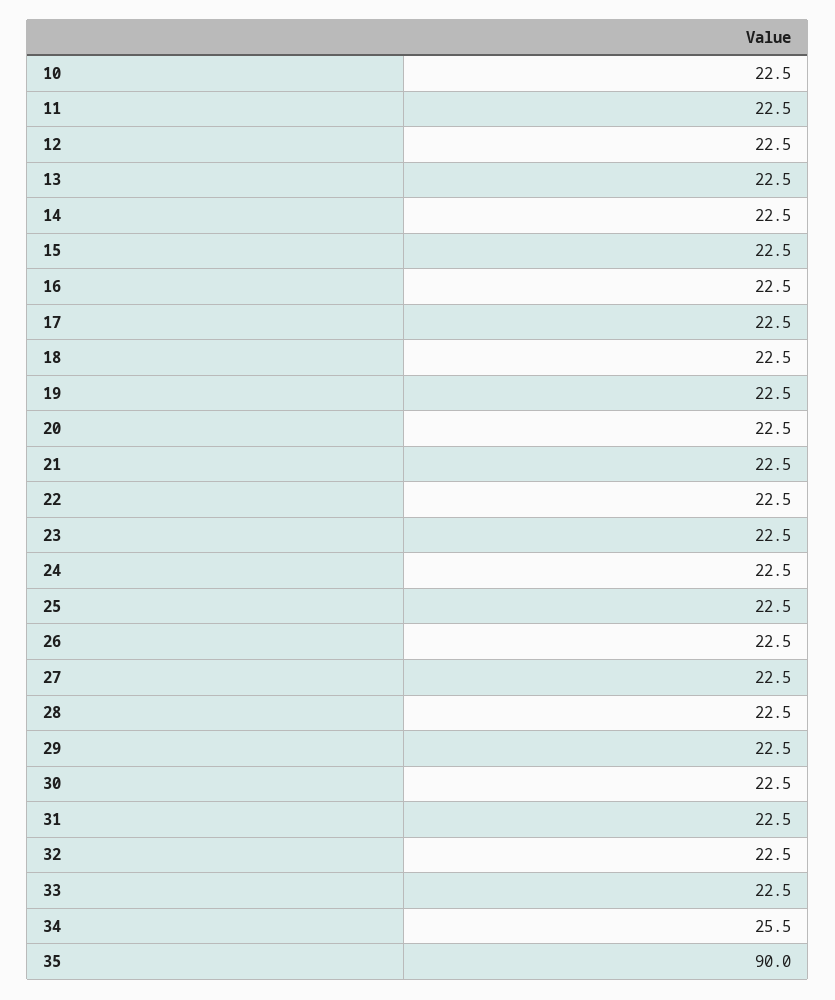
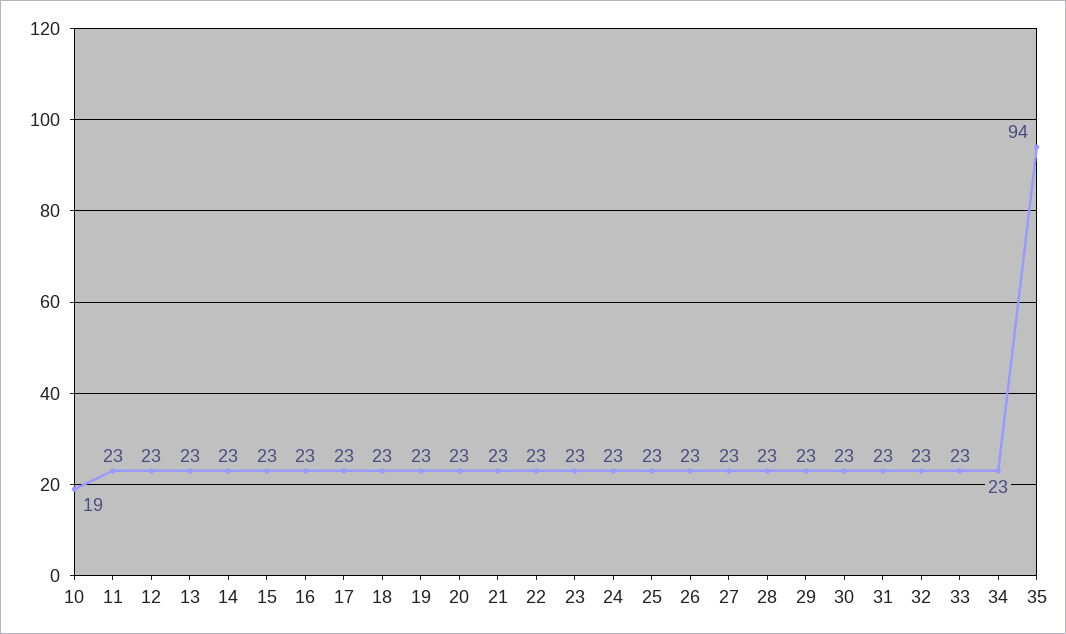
10: 22.5 -> 19
34: 25.5 -> 23
35: 90 -> 94

